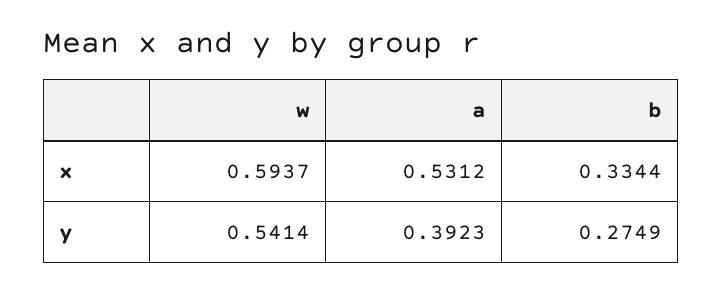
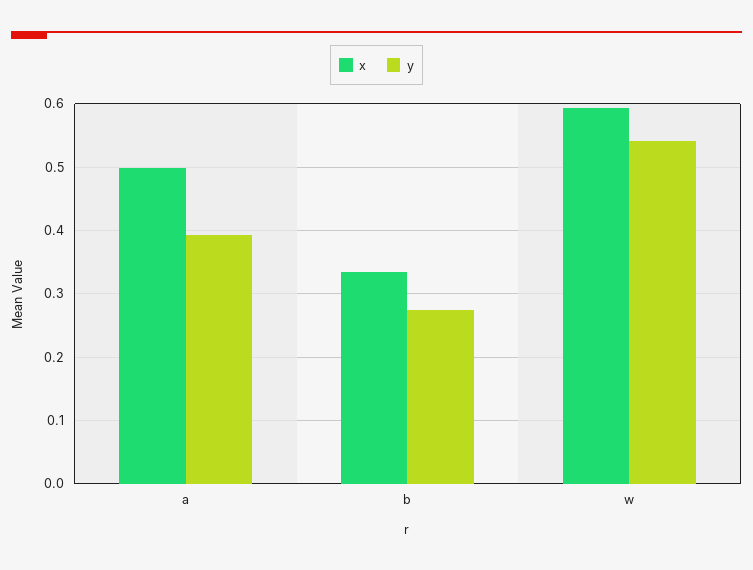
x, a: 0.5312 -> 0.5

